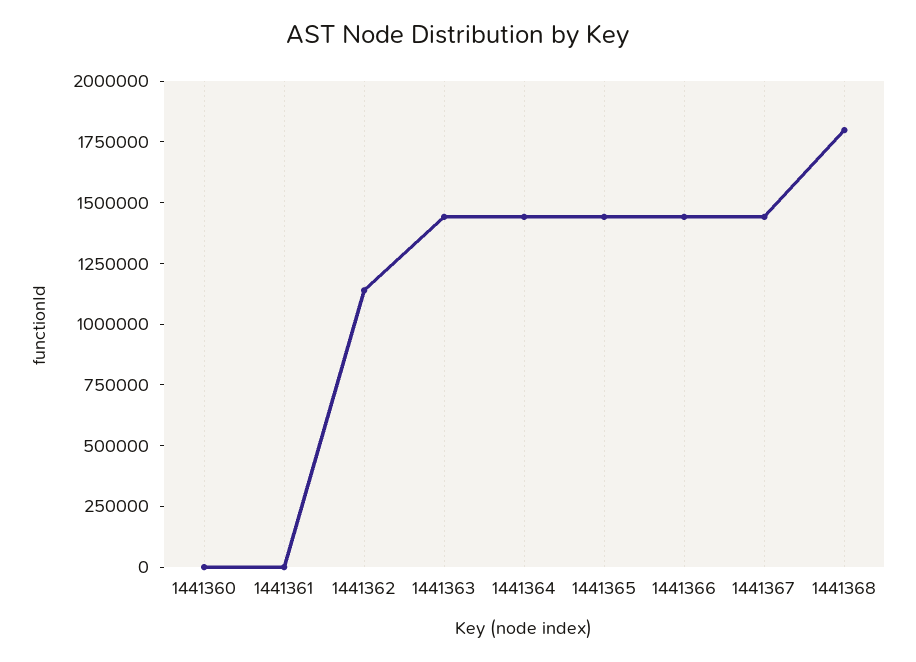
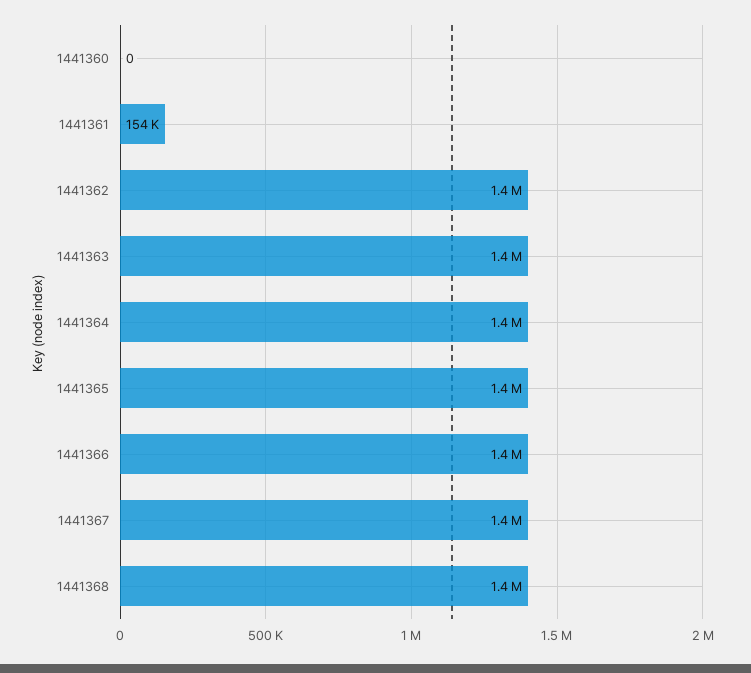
1441361: 0 -> 154000
1441362: 1150000 -> 1400000
1441368: 1800000 -> 1400000

